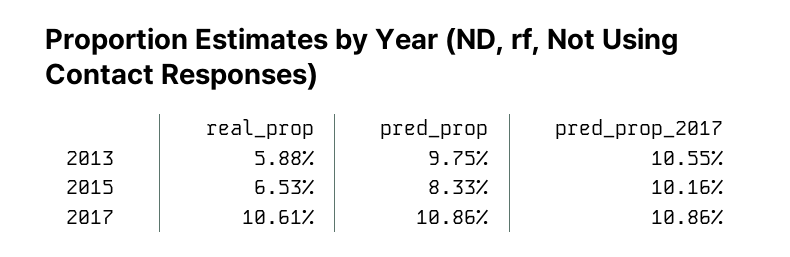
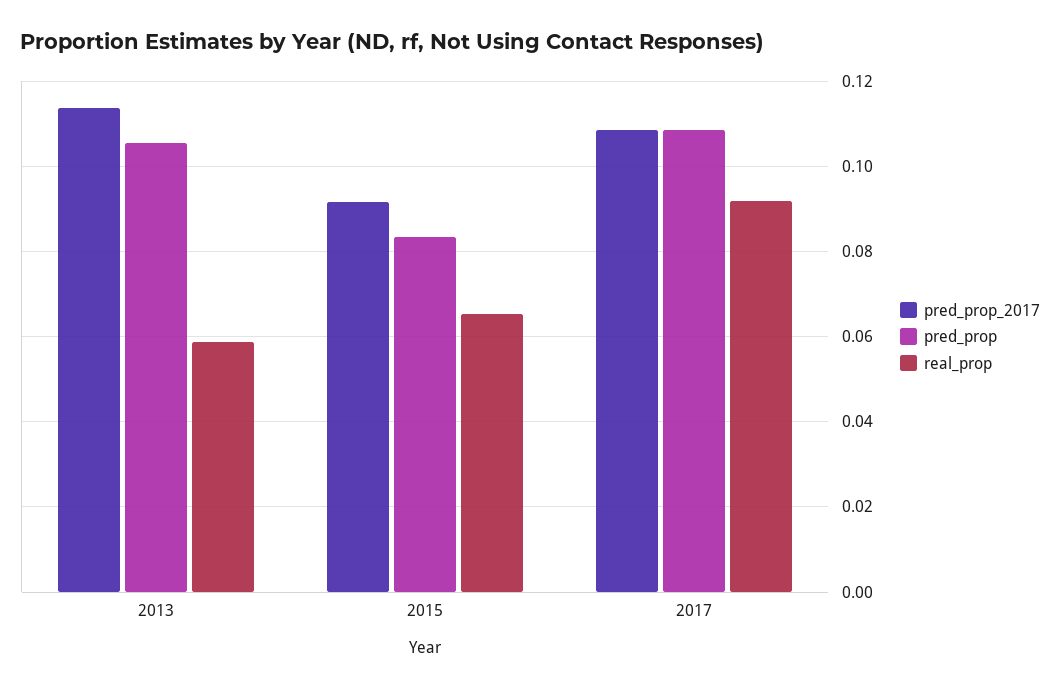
pred_prop, 2013: 0.0975 -> 0.106
pred_prop_2017, 2013: 0.1055 -> 0.114
pred_prop_2017, 2015: 0.1016 -> 0.092
real_prop, 2017: 0.1061 -> 0.092

